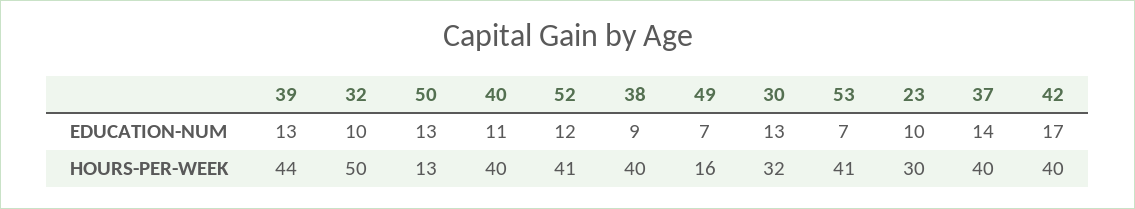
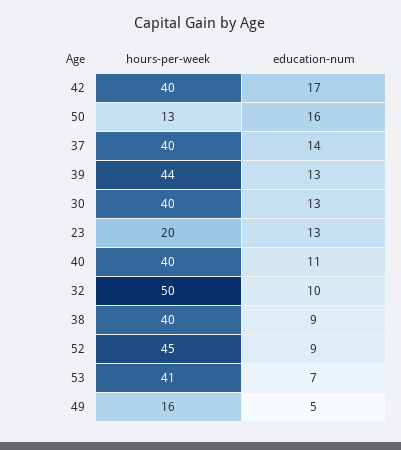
50, EDUCATION-NUM: 13 -> 16
52, EDUCATION-NUM: 12 -> 9
49, EDUCATION-NUM: 7 -> 5
23, EDUCATION-NUM: 10 -> 13
52, HOURS-PER-WEEK: 41 -> 45
30, HOURS-PER-WEEK: 32 -> 40
23, HOURS-PER-WEEK: 30 -> 20

